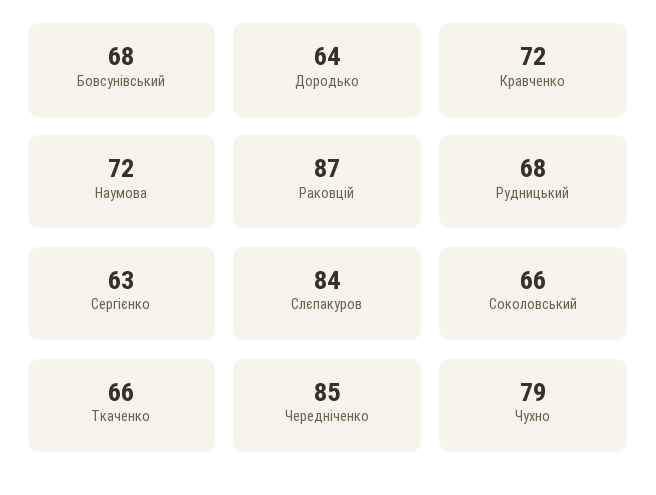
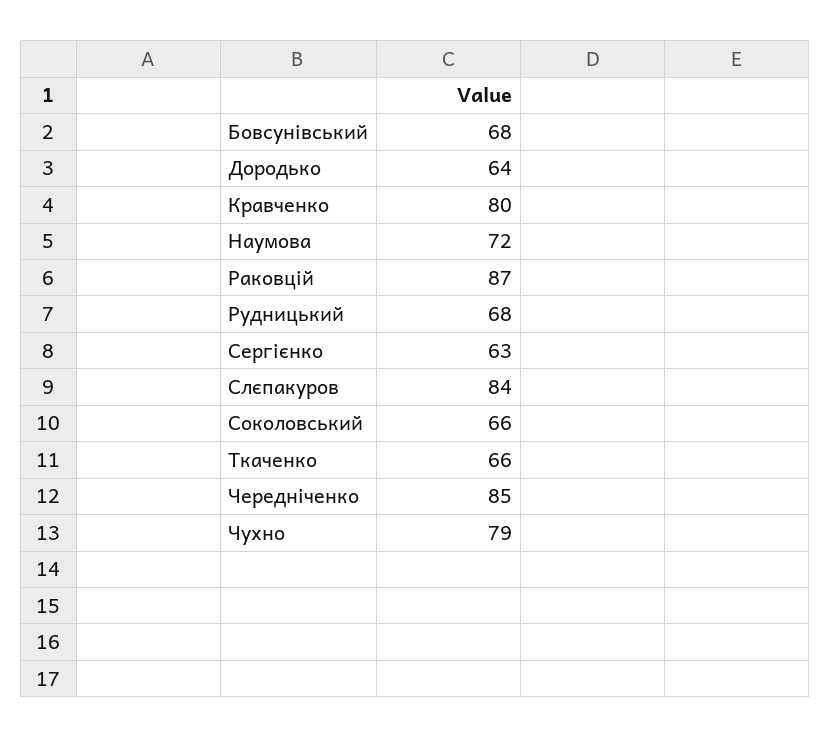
Кравченко: 72 -> 80

